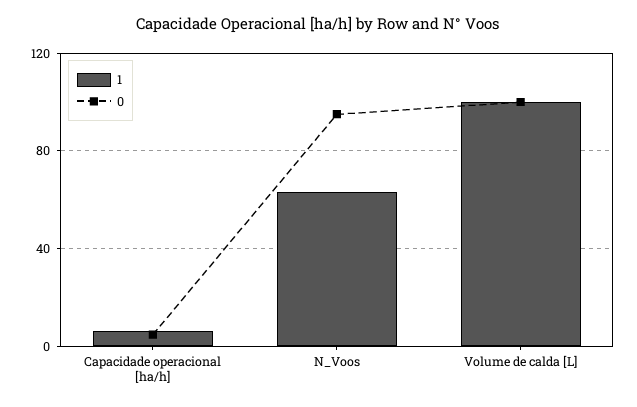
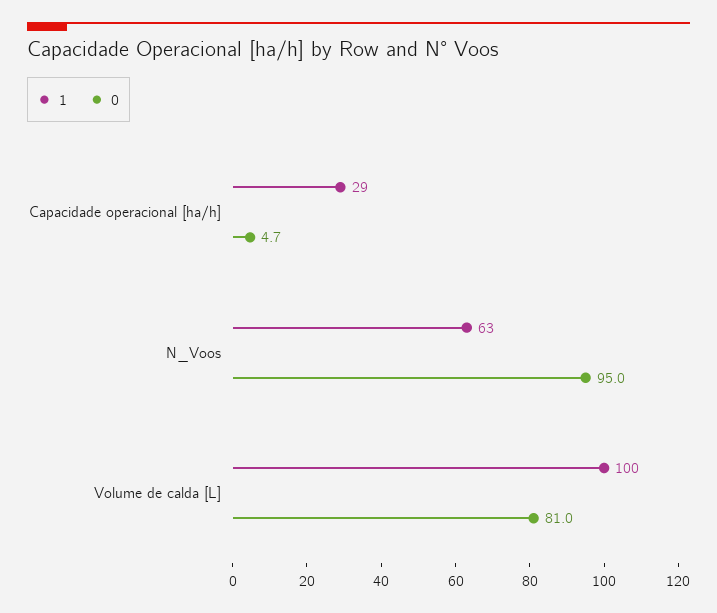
1, Capacidade operacional [ha/h]: 5 -> 29
0, Volume de calda [L]: 100 -> 81

